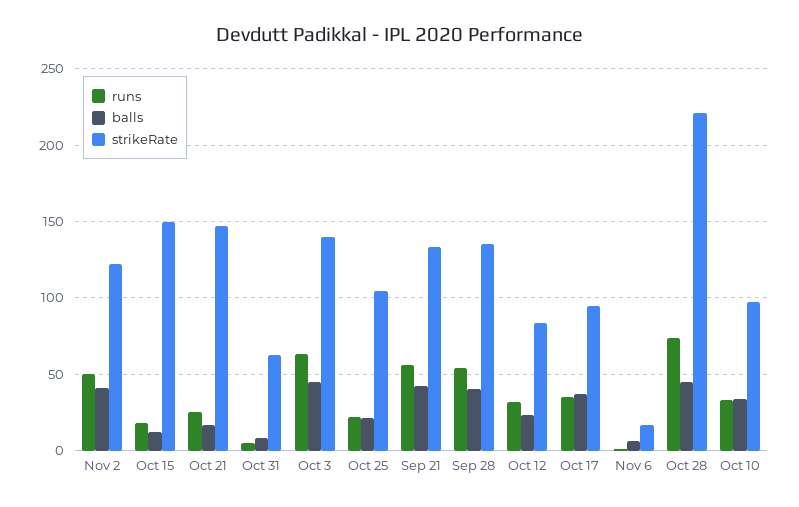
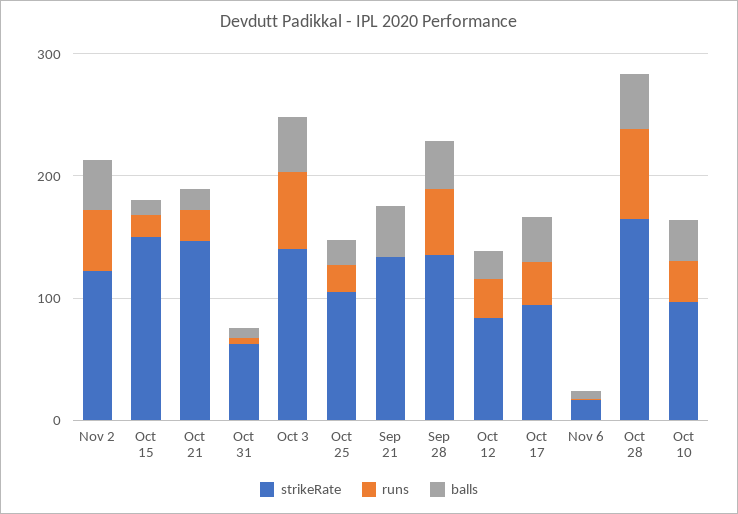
runs, Sep 21: 55 -> 0
strikeRate, Oct 28: 220 -> 160

